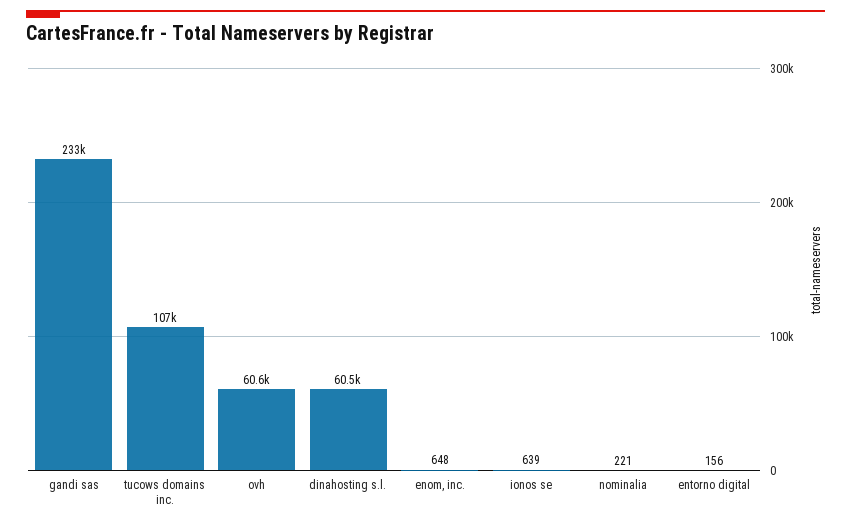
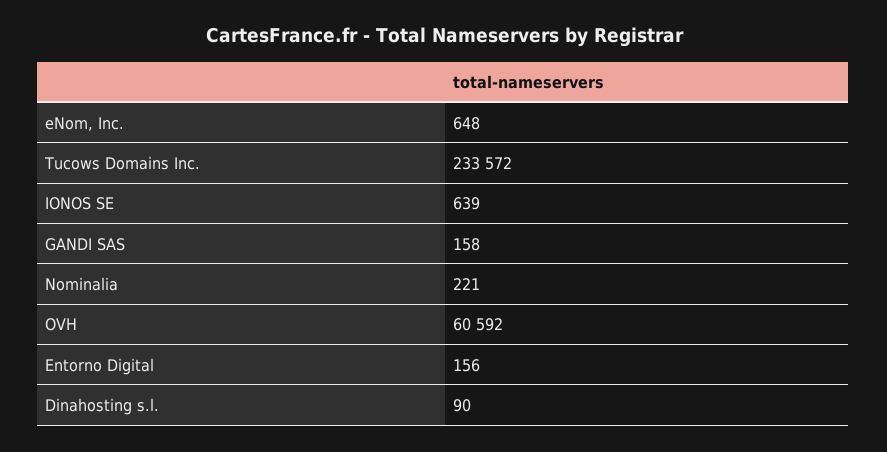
gandi sas: 233000 -> 158
tucows domains inc.: 107000 -> 233572
dinahosting s.l.: 60500 -> 90

